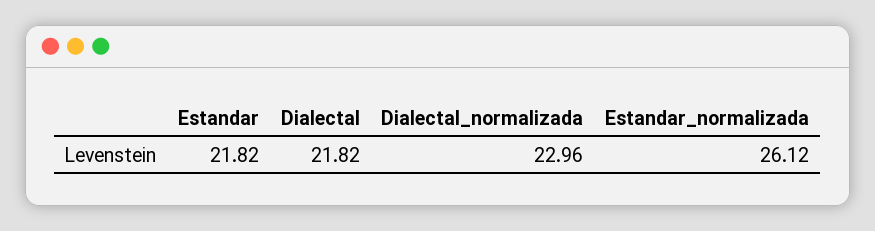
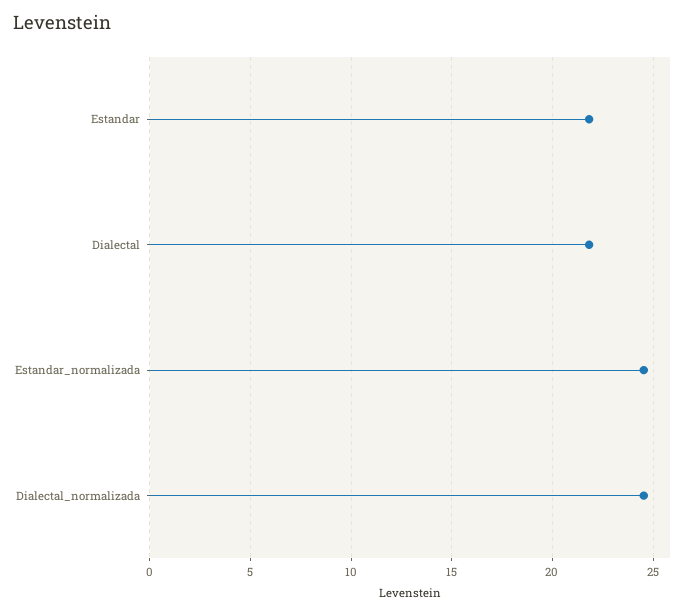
Dialectal_normalizada: 22.96 -> 24.5
Estandar_normalizada: 26.12 -> 24.5

